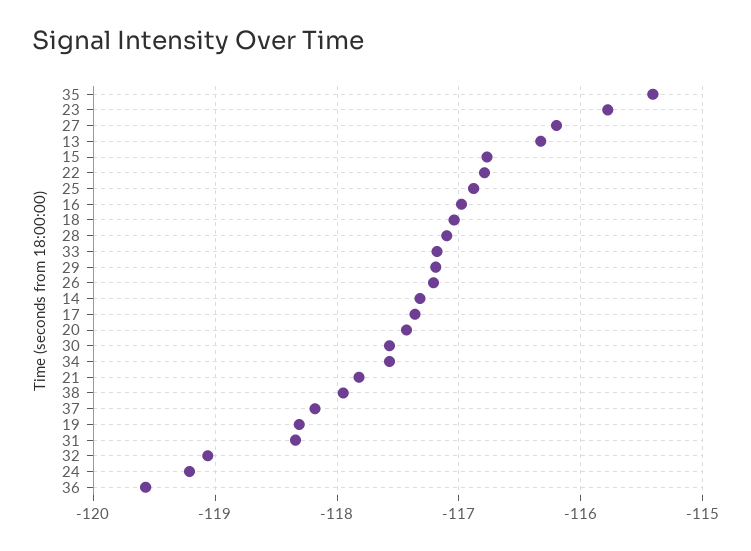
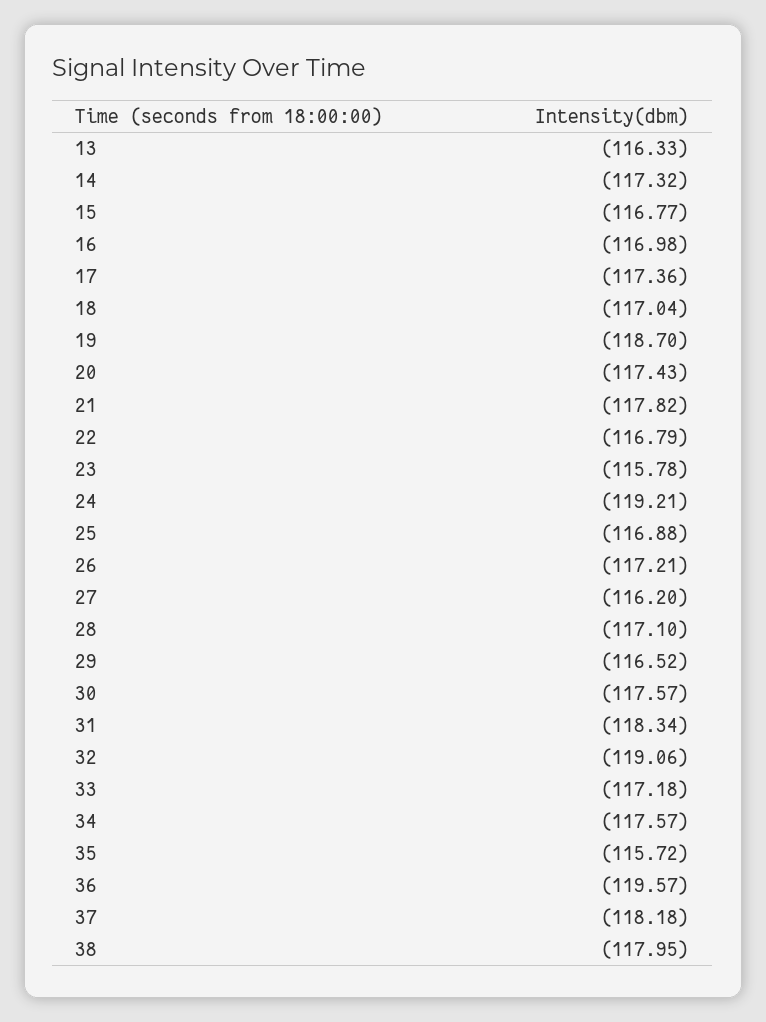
35: -115.4 -> -115.72
29: -117.2 -> -116.52
19: -118.3 -> -118.7

